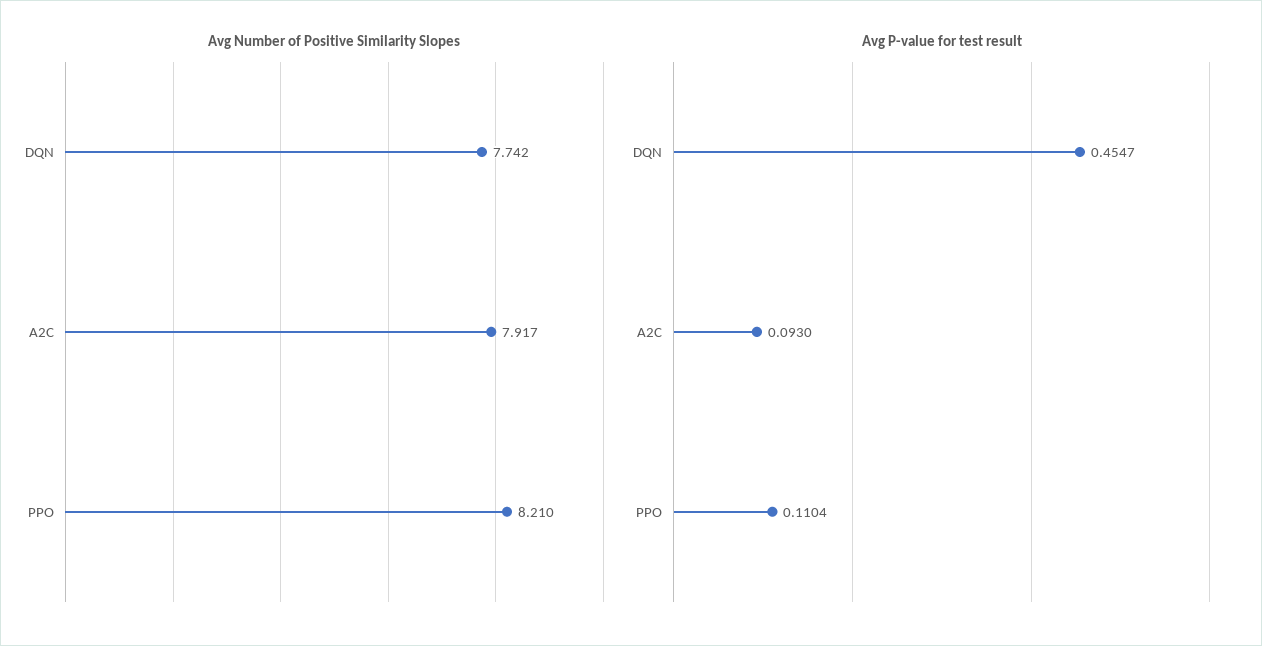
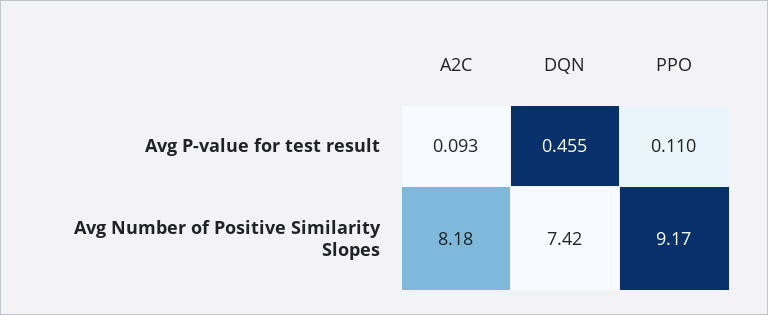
Avg Number of Positive Similarity Slopes, DQN: 7.742 -> 7.42
Avg Number of Positive Similarity Slopes, A2C: 7.917 -> 8.18
Avg Number of Positive Similarity Slopes, PPO: 8.21 -> 9.17

